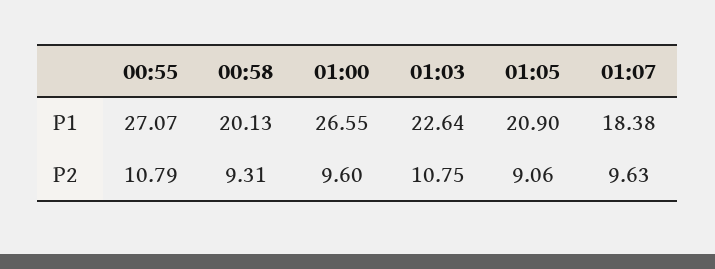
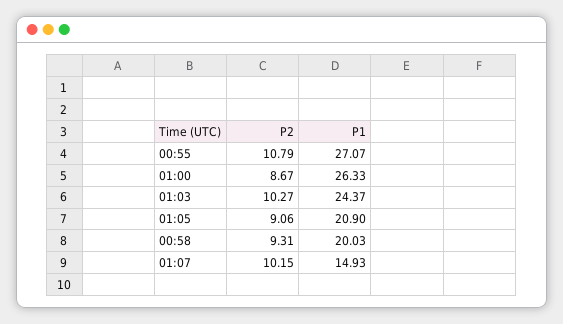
00:58, P1: 20.13 -> 20.03
01:00, P1: 26.55 -> 26.33
01:03, P1: 22.64 -> 24.37
01:07, P1: 18.38 -> 14.93
01:00, P2: 9.6 -> 8.67
01:03, P2: 10.75 -> 10.27
01:07, P2: 9.63 -> 10.15

